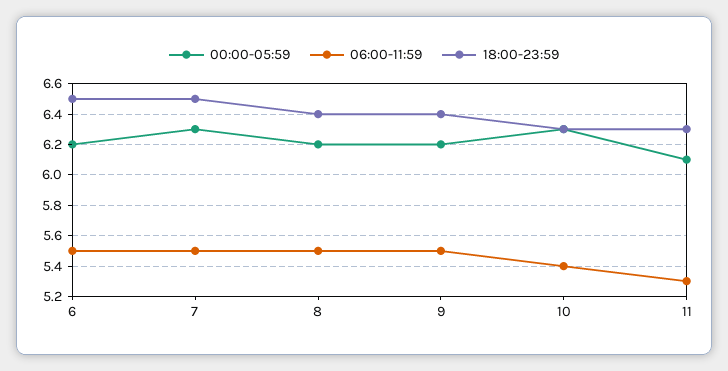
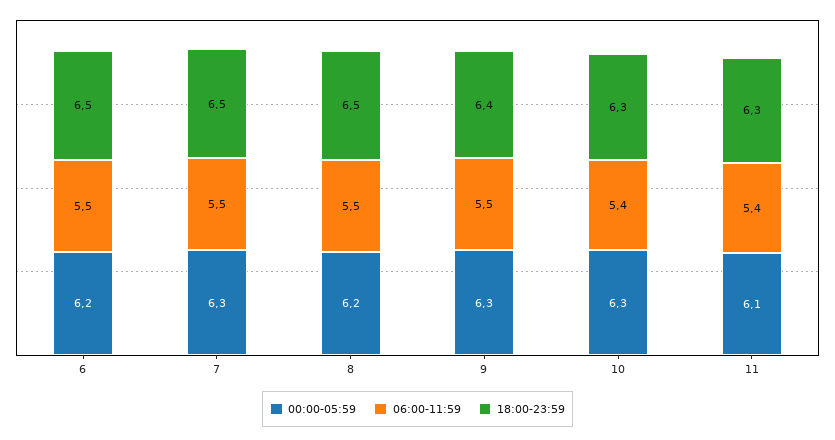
18:00-23:59, 8: 6.4 -> 6.5
00:00-05:59, 9: 6.2 -> 6.3
06:00-11:59, 11: 5.3 -> 5.4

